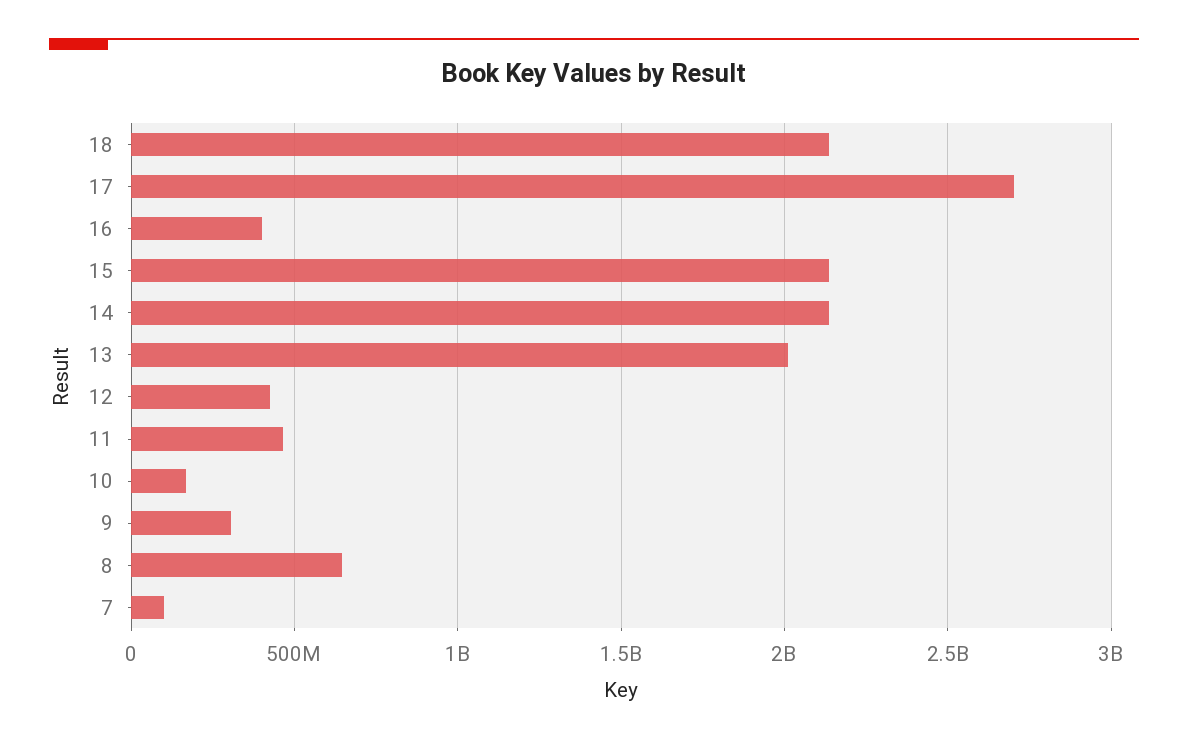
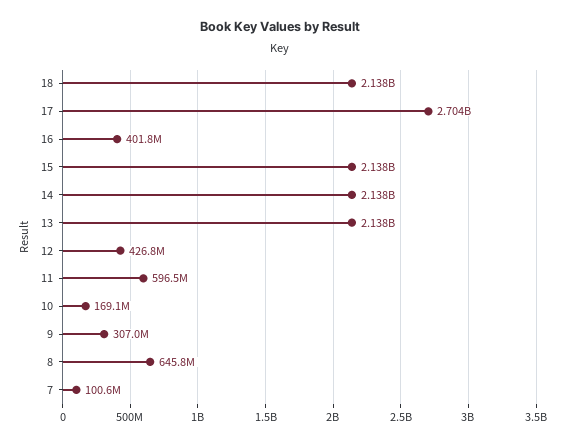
13: 2000000000 -> 2138000000
11: 450000000 -> 596500000

